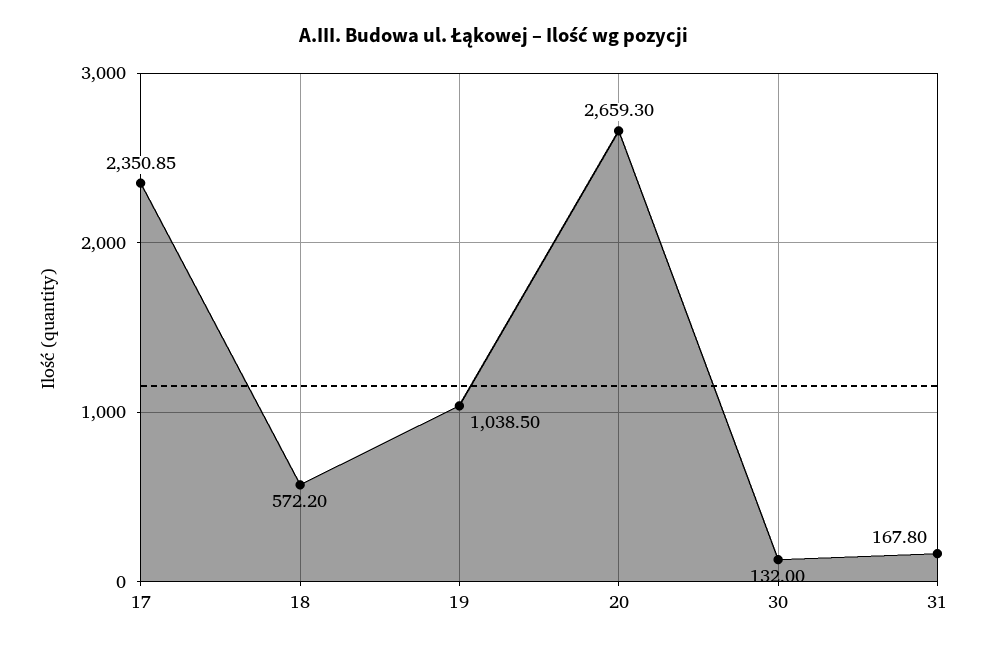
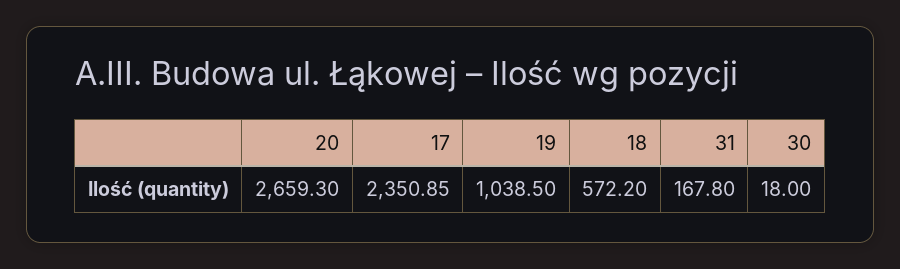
30: 132 -> 18

